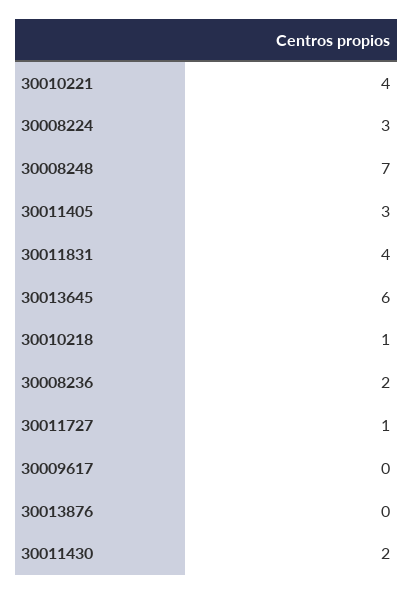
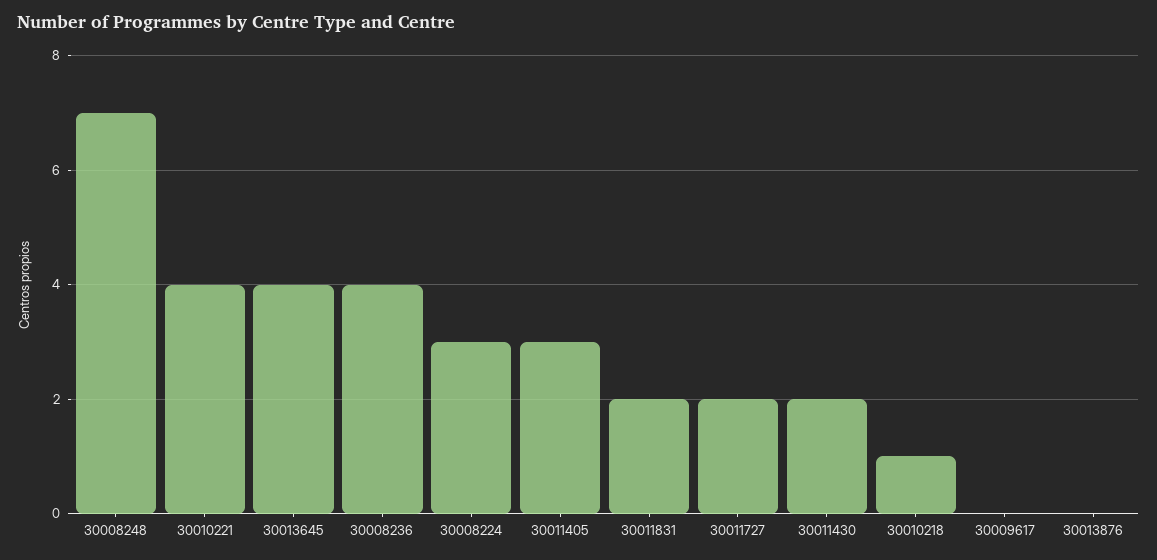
30011831: 4 -> 2
30013645: 6 -> 4
30008236: 2 -> 4
30011727: 1 -> 2

